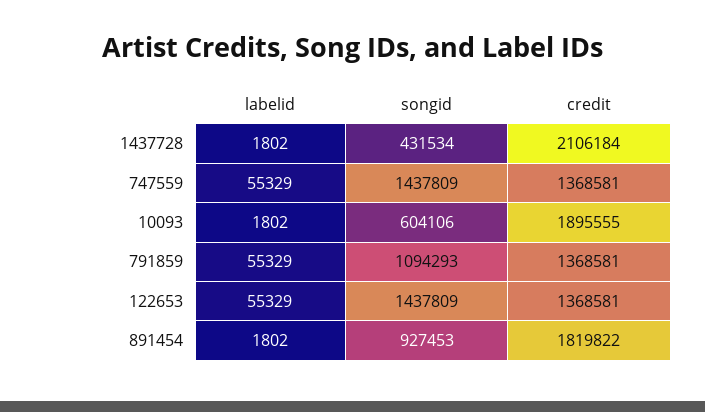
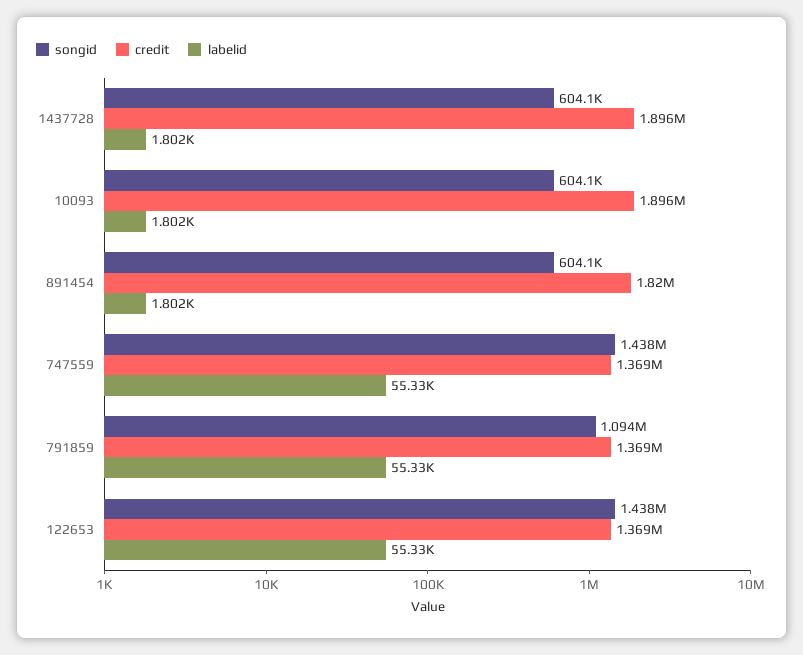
songid, 1437728: 431534 -> 604100
credit, 1437728: 2106184 -> 1896000
songid, 891454: 927453 -> 604100

